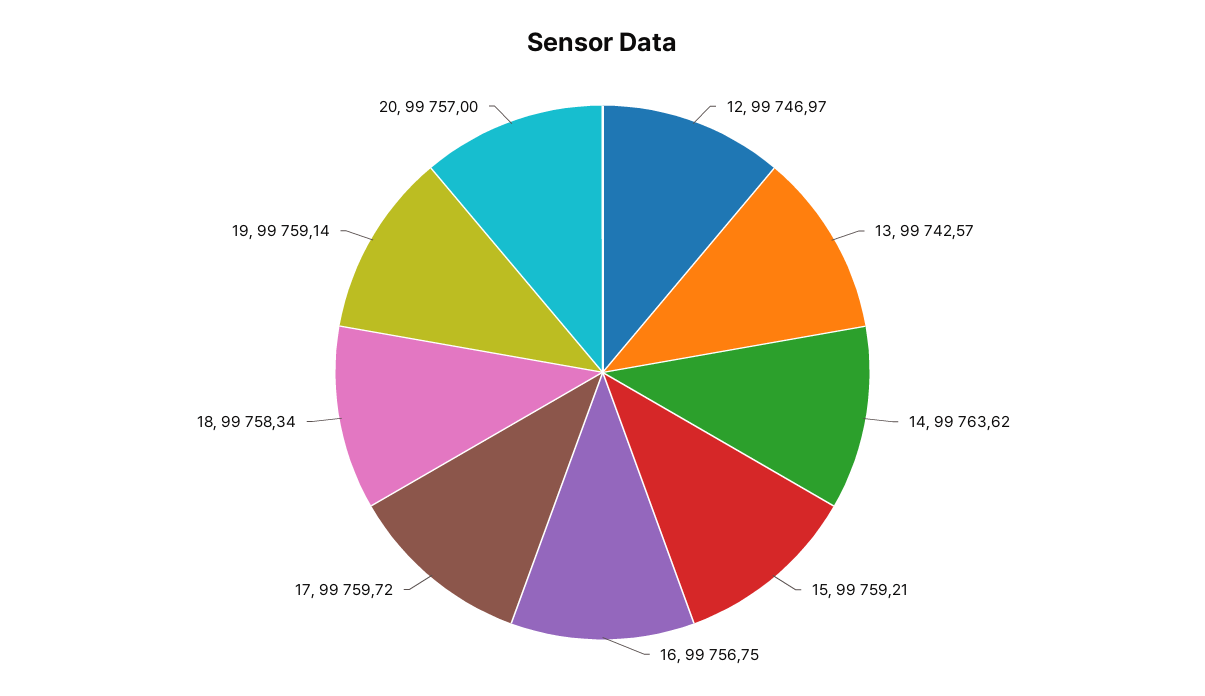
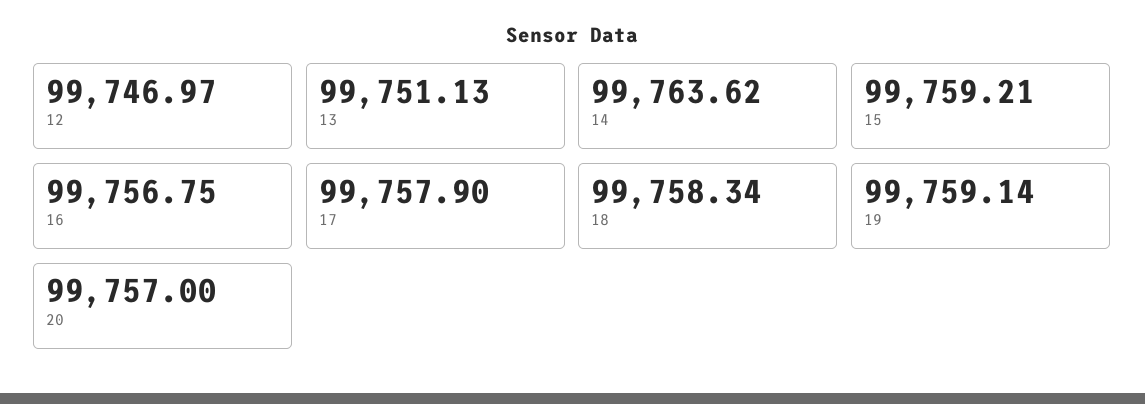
13: 99742.57 -> 99751.13
17: 99759.72 -> 99757.9

